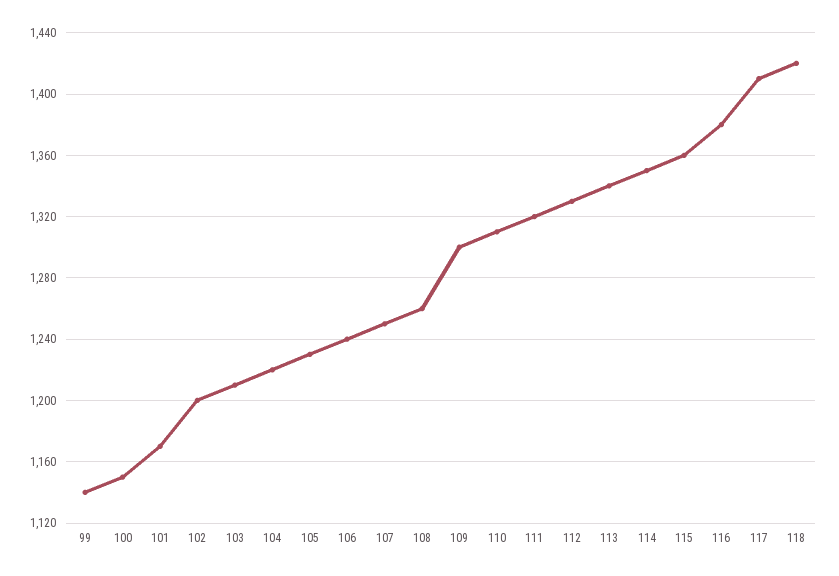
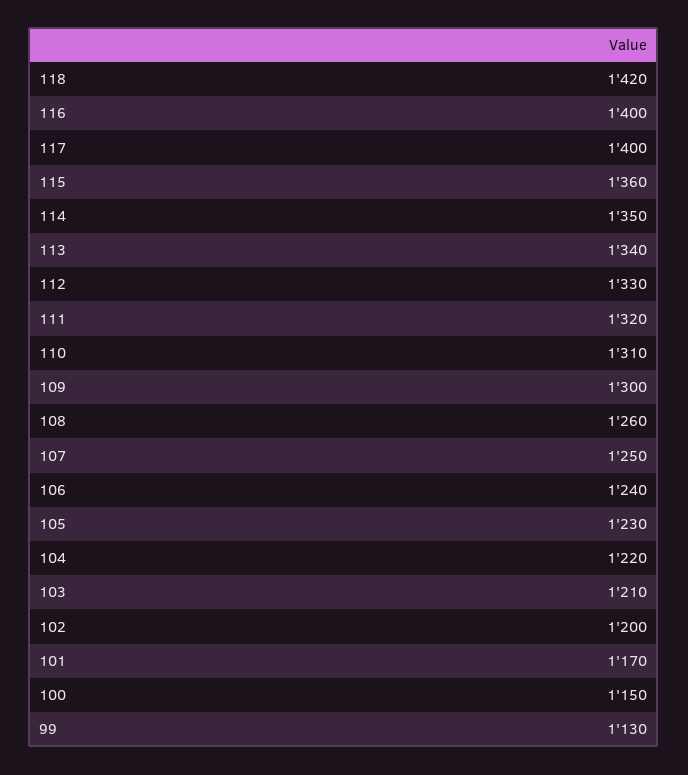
99: 1140 -> 1130
116: 1380 -> 1400
117: 1410 -> 1400

